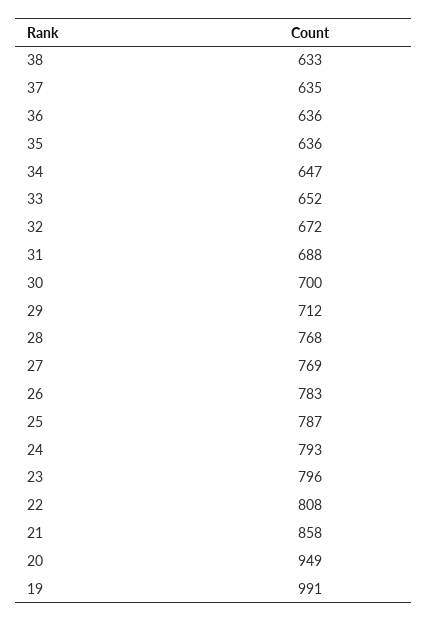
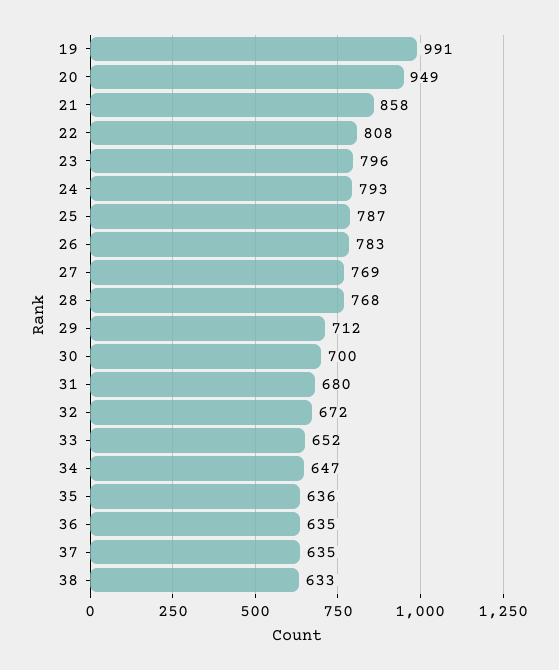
36: 636 -> 635
31: 688 -> 680

